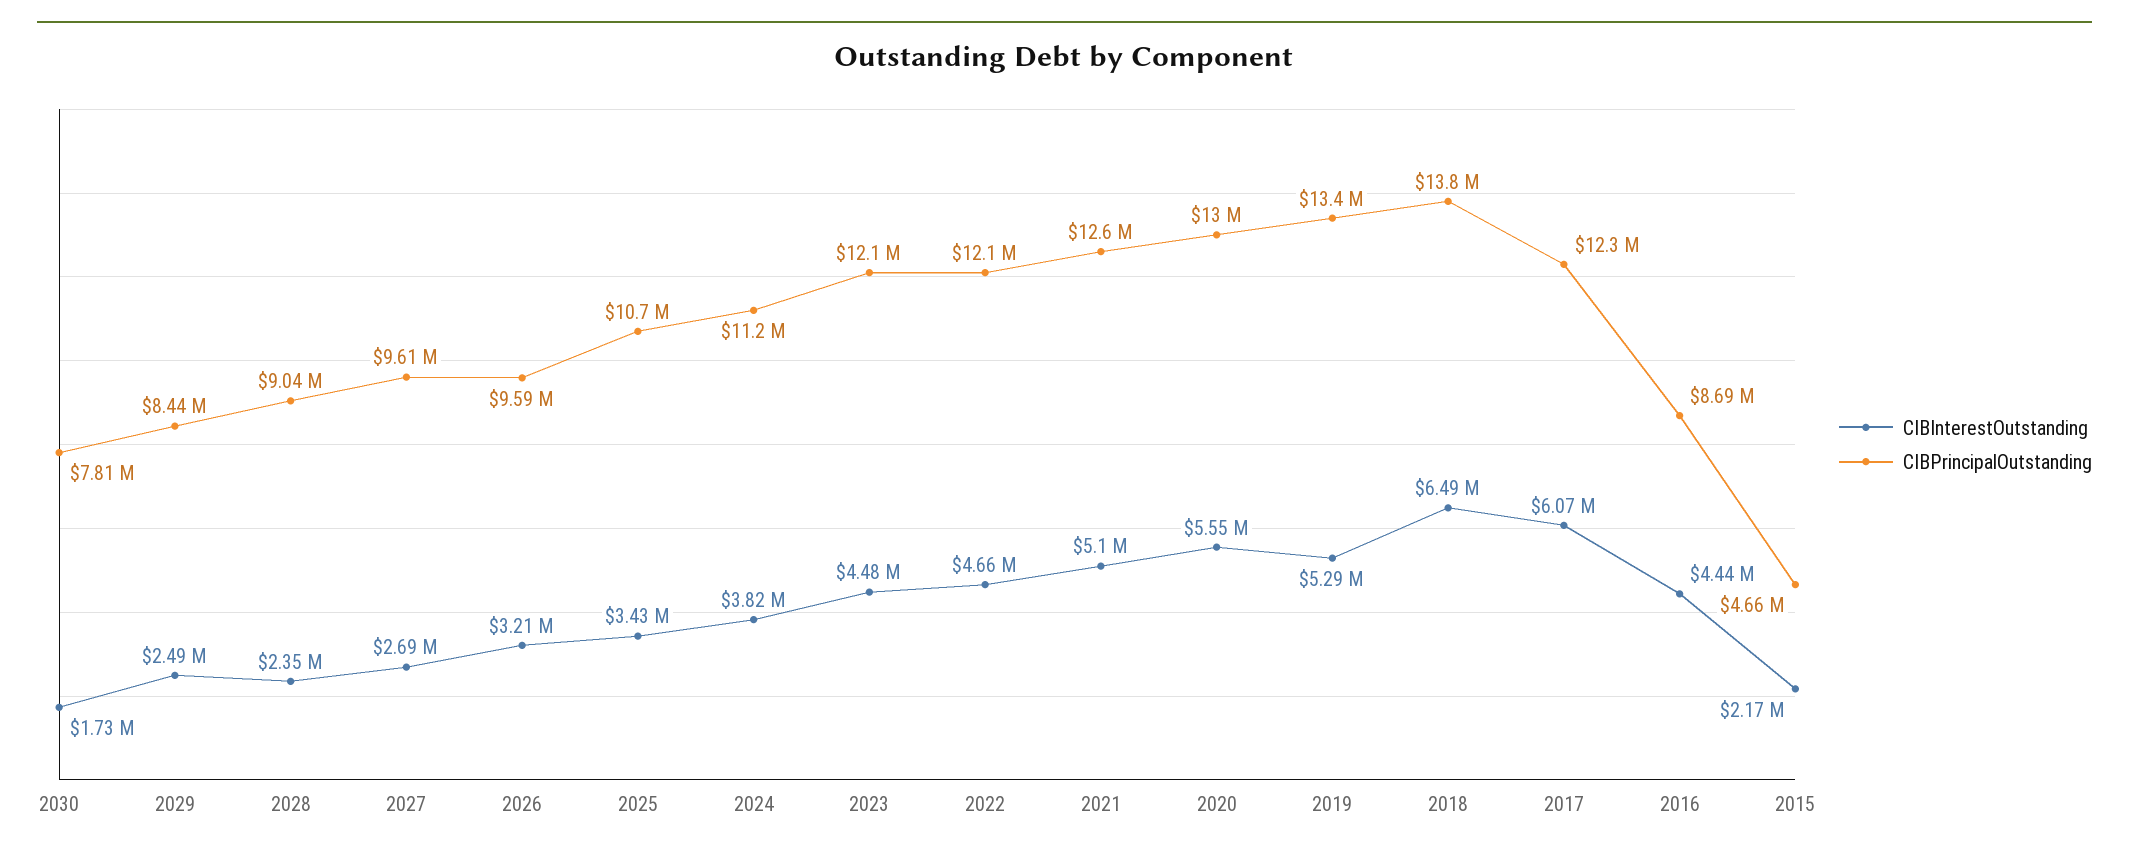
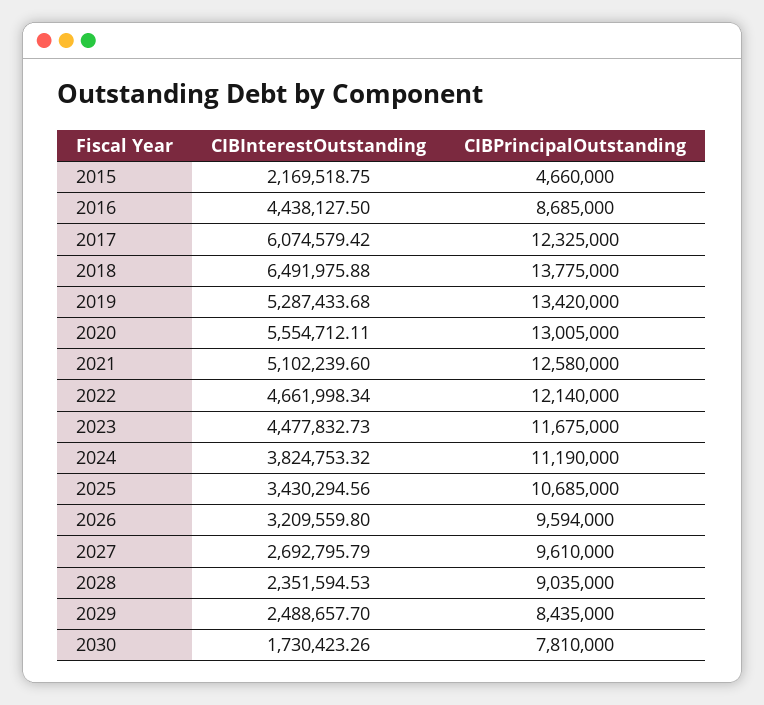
CIBPrincipalOutstanding, 2023: 12100000 -> 11675000

